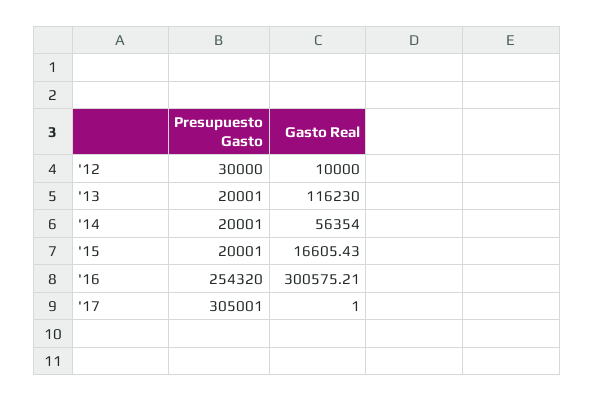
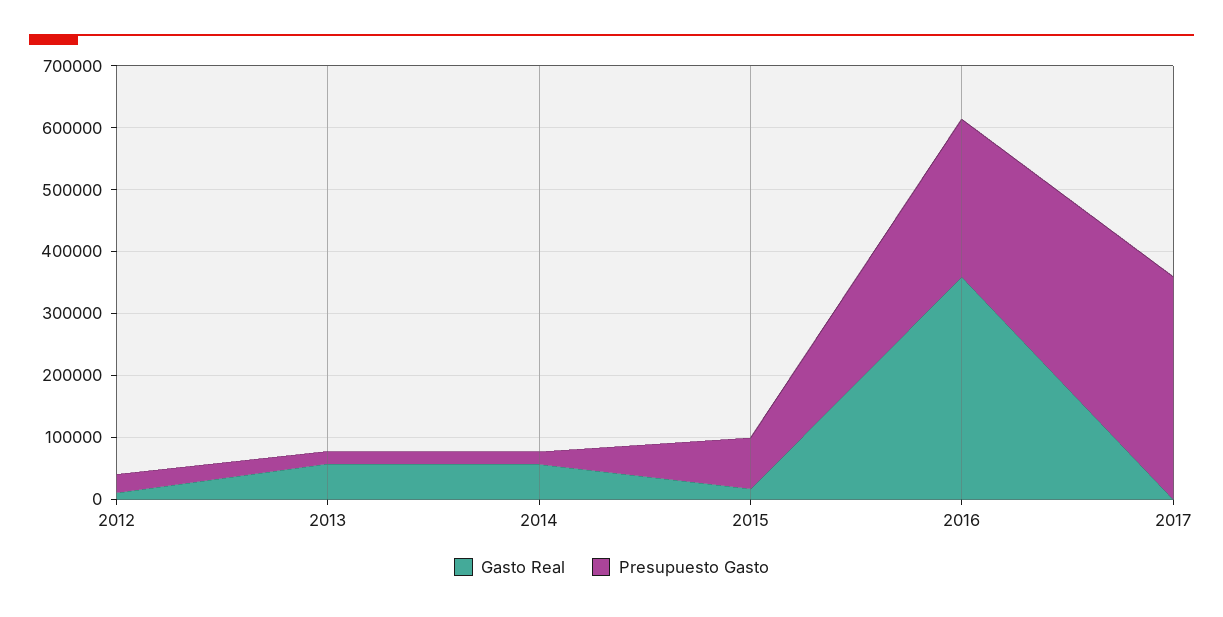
Gasto Real, '13: 116230 -> 60000
Presupuesto Gasto, '15: 20001 -> 80000
Gasto Real, '16: 300575.21 -> 360000
Presupuesto Gasto, '17: 305001 -> 360000

